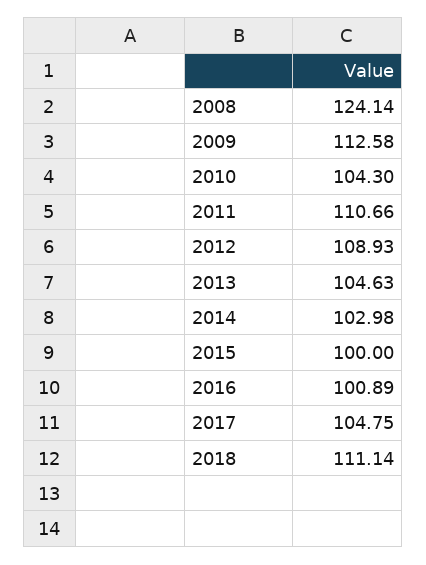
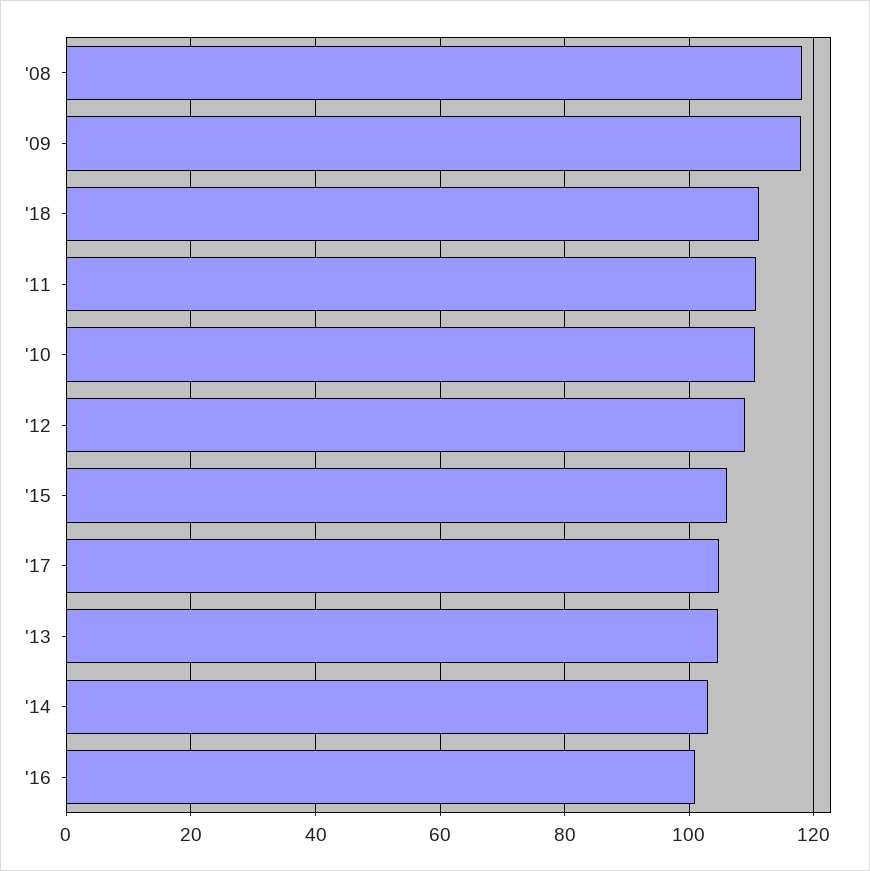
2008: 124.14 -> 118
2009: 112.58 -> 118
2010: 104.3 -> 110
2015: 100 -> 106

